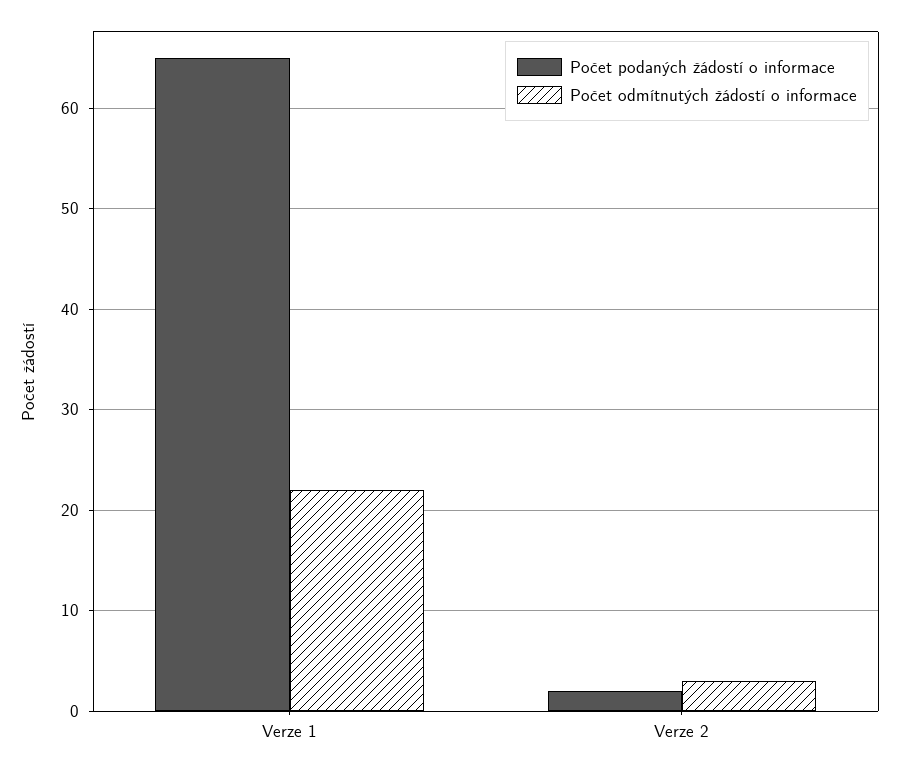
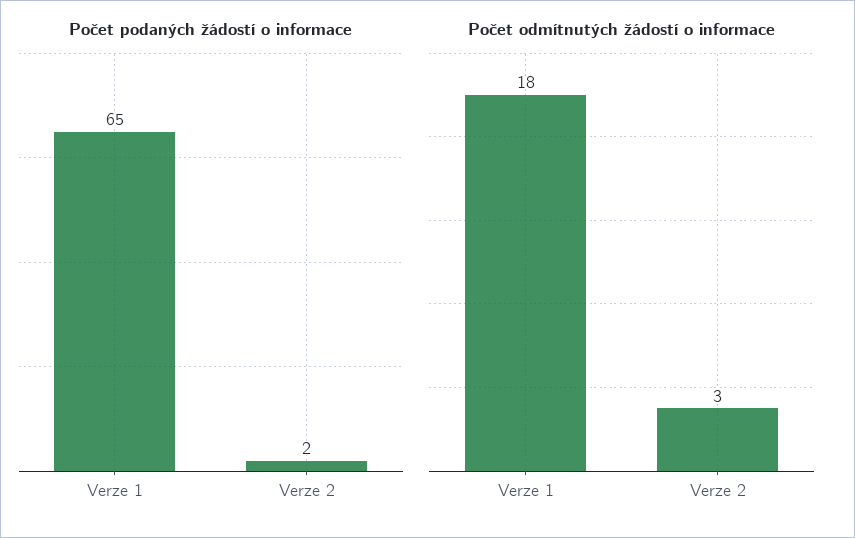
Počet odmítnutých žádostí o informace, Verze 1: 22 -> 18

